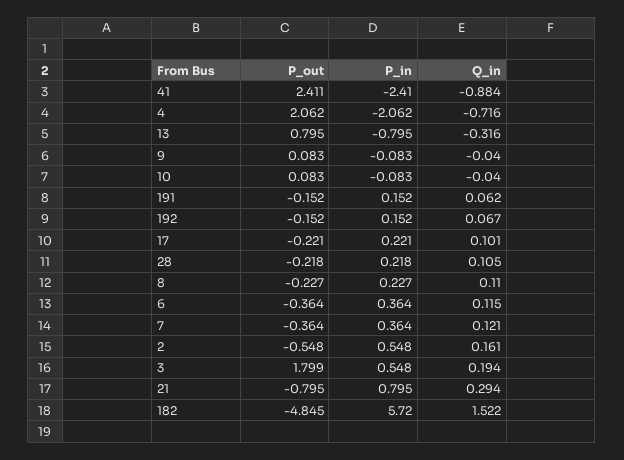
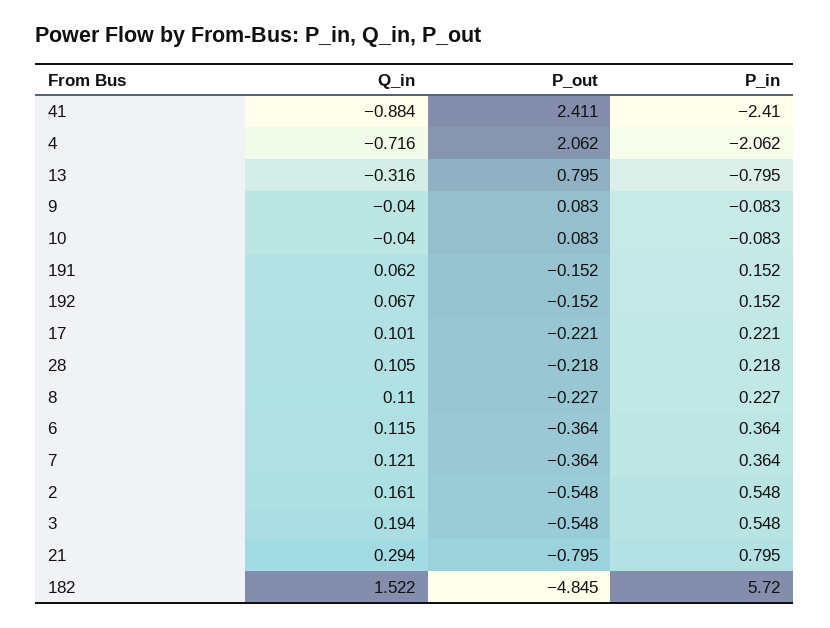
P_out, 3: 1.799 -> -0.548

